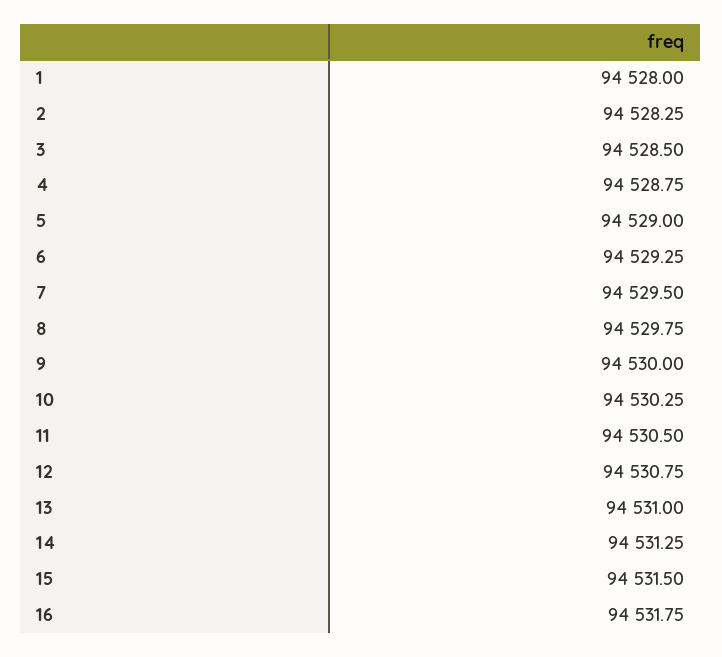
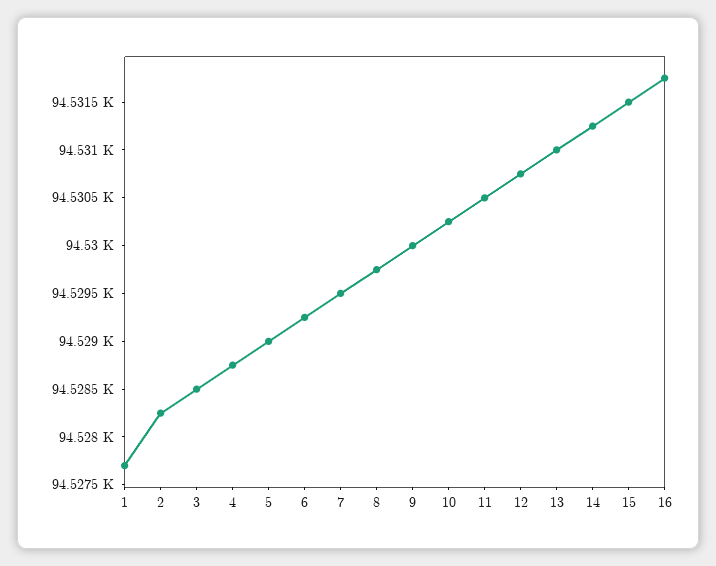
1: 94528 -> 94527.7

